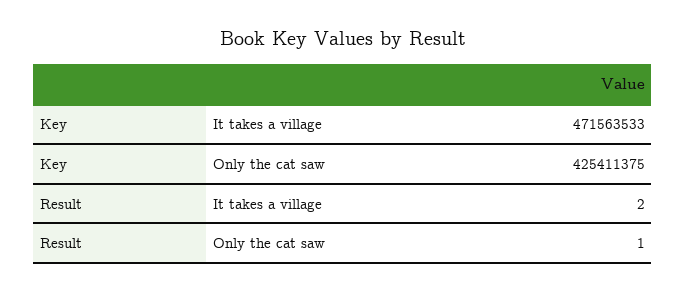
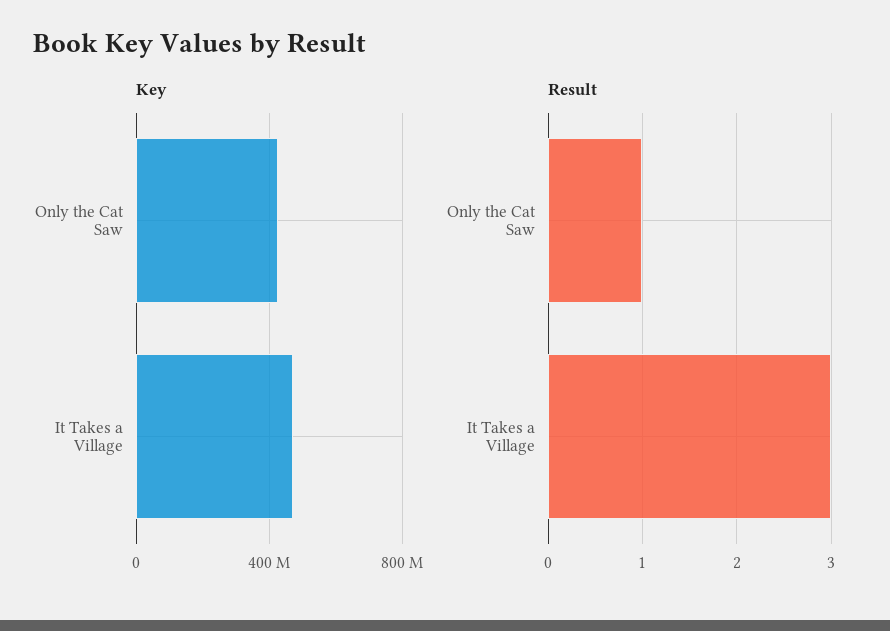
Result, It takes a village: 2 -> 3

